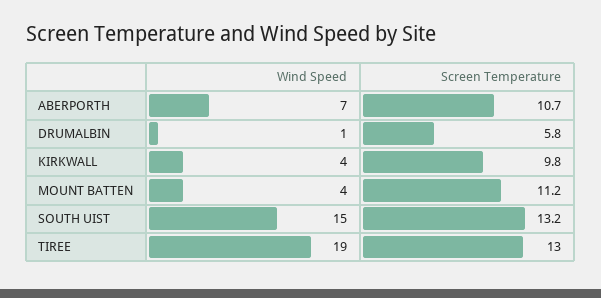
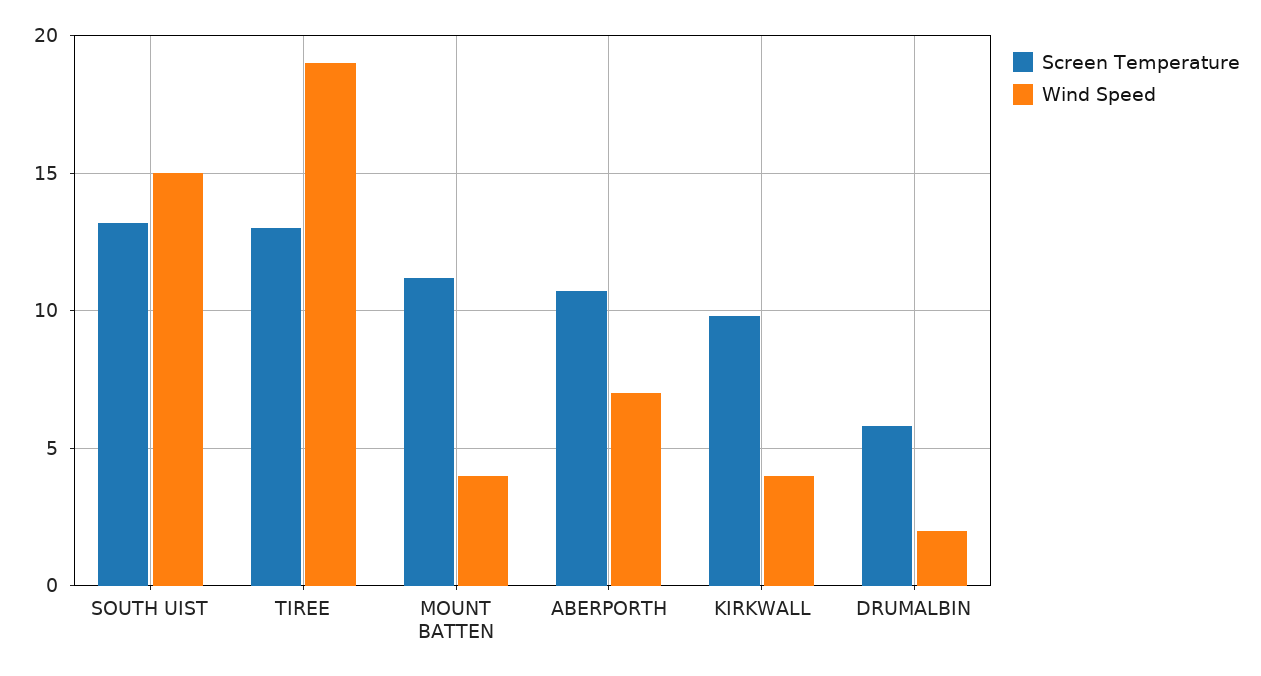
Wind Speed, DRUMALBIN: 1 -> 2

